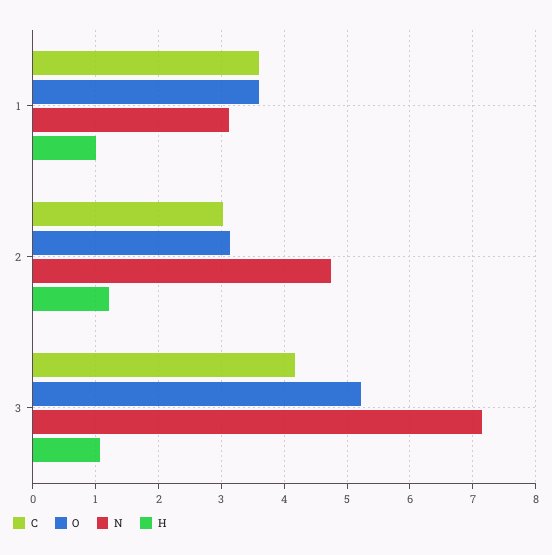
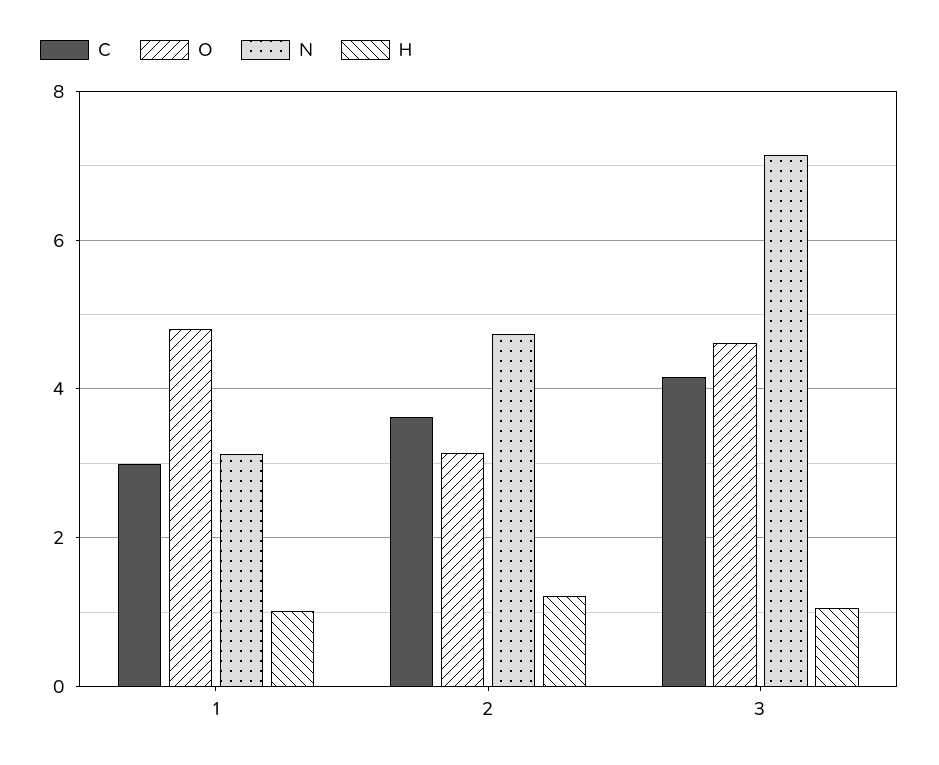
C, 1: 3.6 -> 3
O, 1: 3.6 -> 4.8
C, 2: 3 -> 3.6
O, 3: 5.2 -> 4.6

